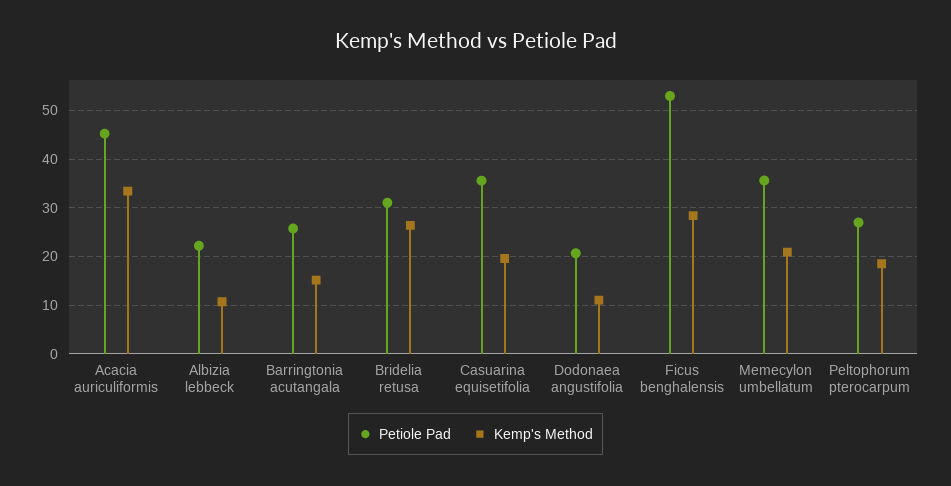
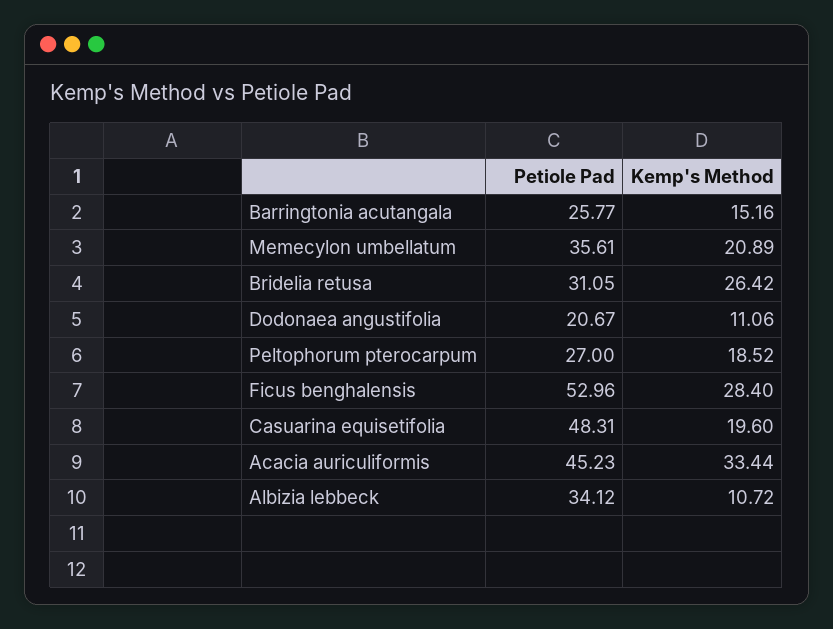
Petiole Pad, Albizia lebbeck: 22 -> 34.12
Petiole Pad, Casuarina equisetifolia: 36 -> 48.31

